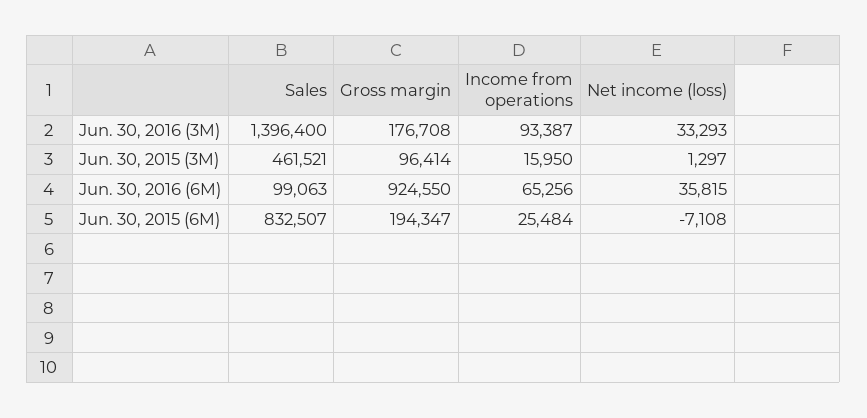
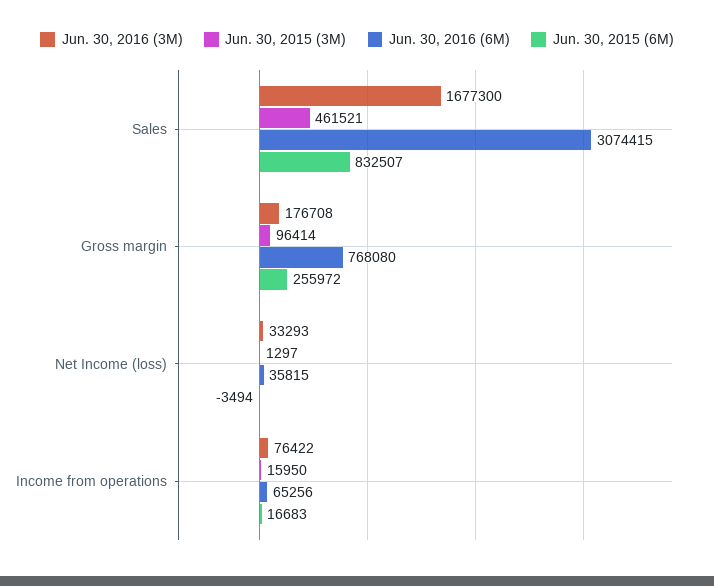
Jun. 30, 2016 (3M), Sales: 1396400 -> 1677300
Jun. 30, 2016 (3M), Income from operations: 93387 -> 76422
Jun. 30, 2016 (6M), Sales: 99063 -> 3074415
Jun. 30, 2016 (6M), Gross margin: 924550 -> 768080
Jun. 30, 2015 (6M), Gross margin: 194347 -> 255972
Jun. 30, 2015 (6M), Income from operations: 25484 -> 16683
Jun. 30, 2015 (6M), Net income (loss): -7108 -> -3494

